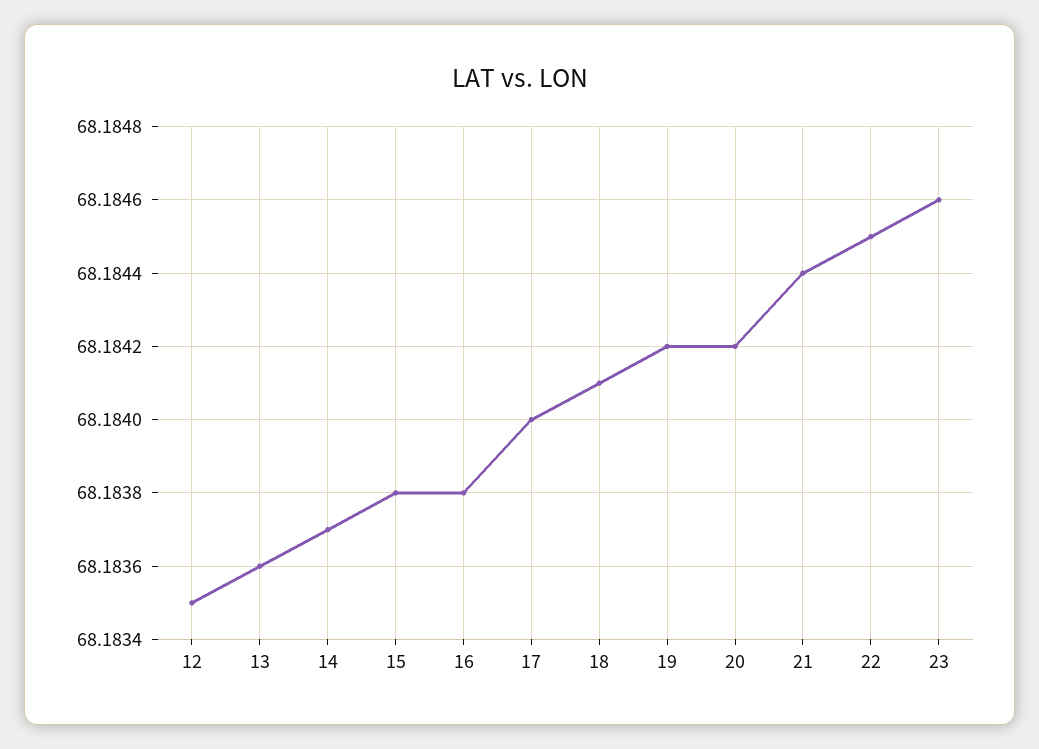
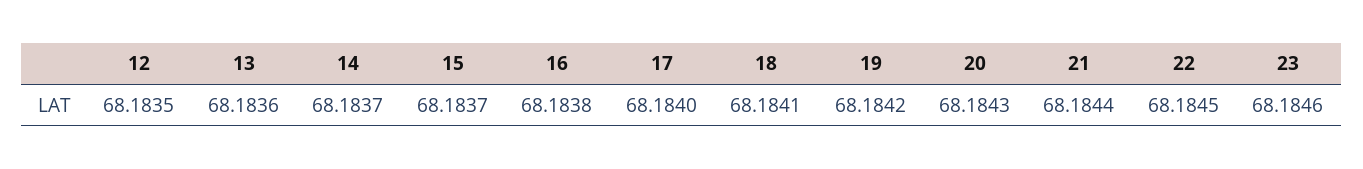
15: 68.1838 -> 68.1837
20: 68.1842 -> 68.1843

